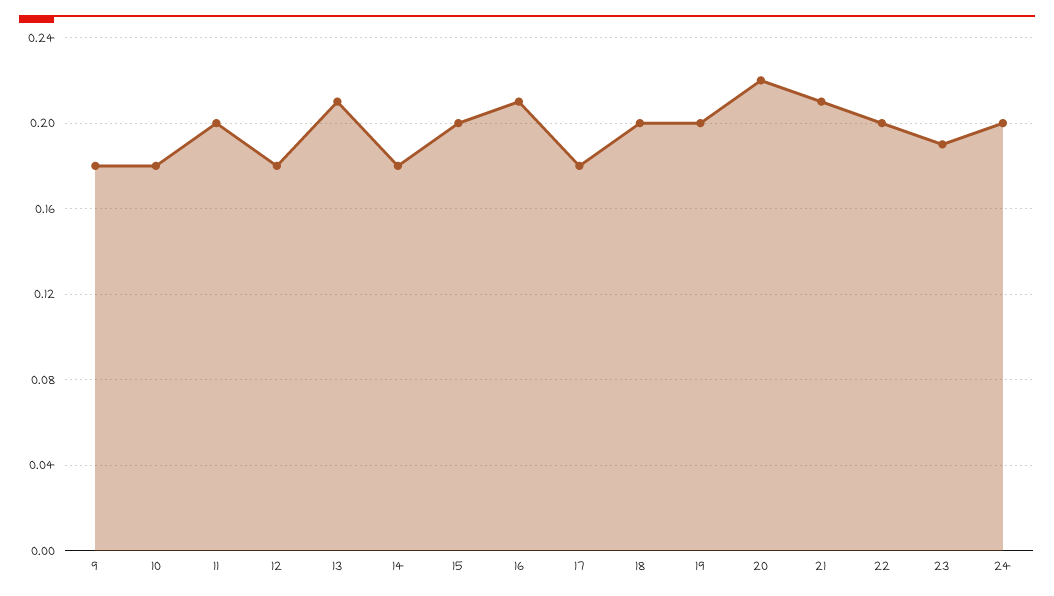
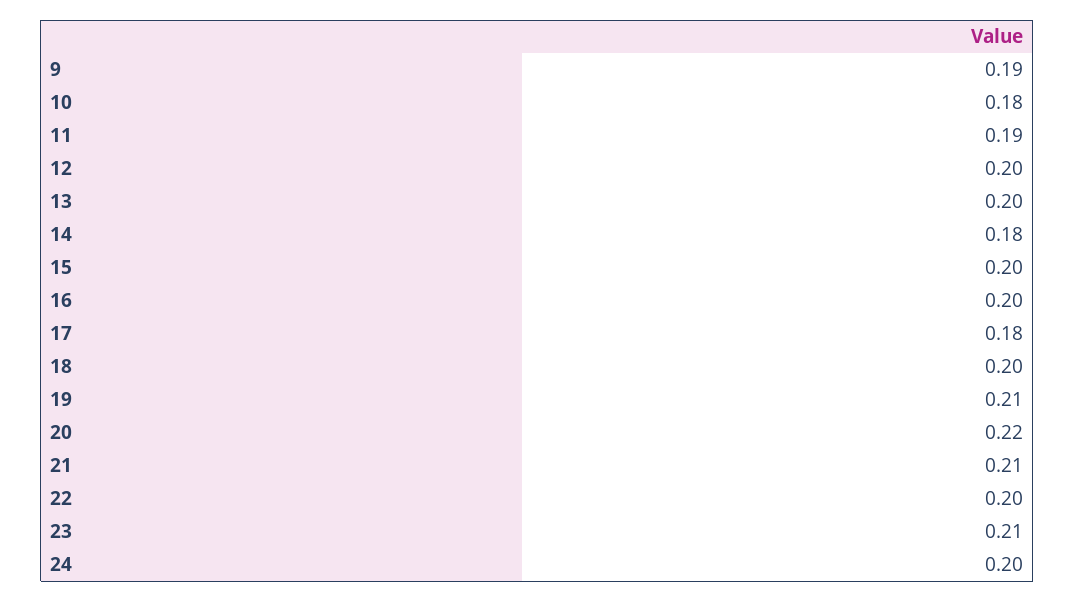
9: 0.18 -> 0.19
11: 0.2 -> 0.19
12: 0.18 -> 0.2
13: 0.21 -> 0.2
16: 0.21 -> 0.2
19: 0.2 -> 0.21
23: 0.19 -> 0.21

